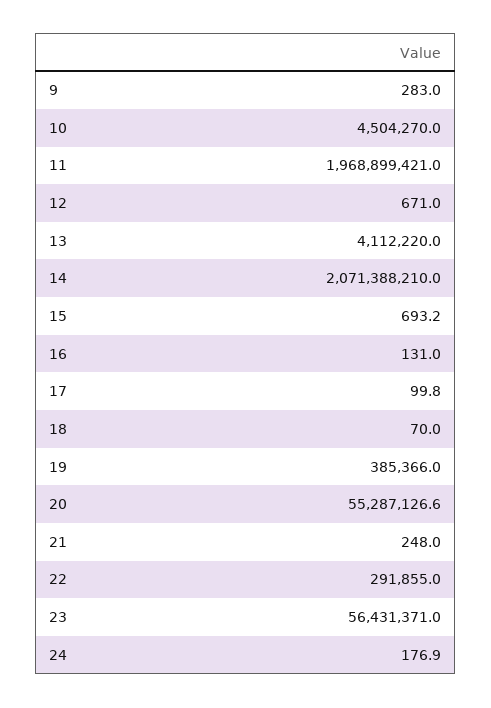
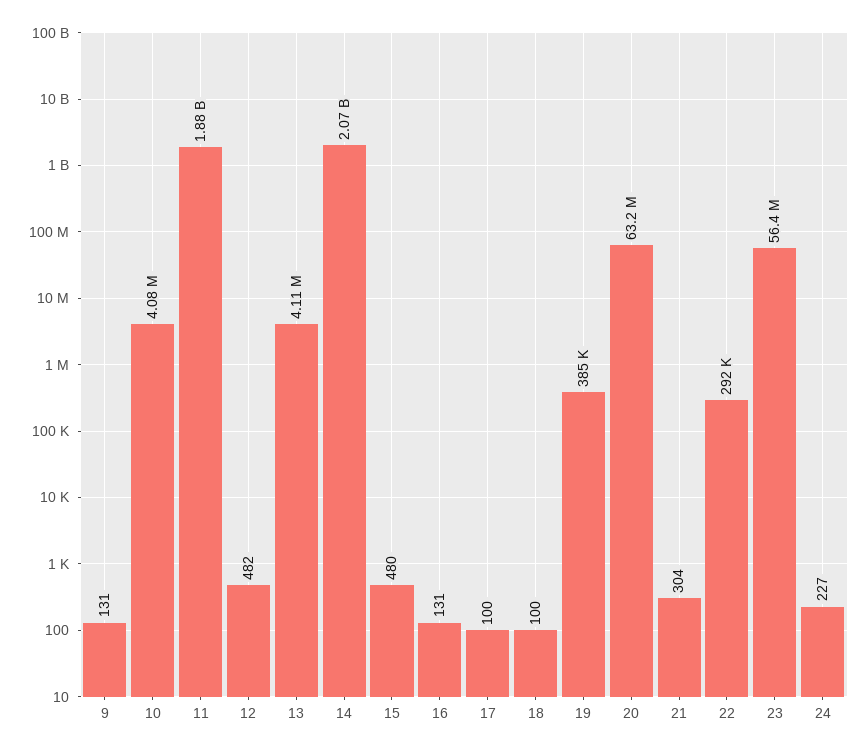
9: 283 -> 131
10: 4504270 -> 4080000
11: 1968899421 -> 1880000000
12: 671 -> 482
15: 693.2 -> 480
18: 70 -> 100
20: 55287126.6 -> 63200000
21: 248 -> 304
24: 176.9 -> 227

